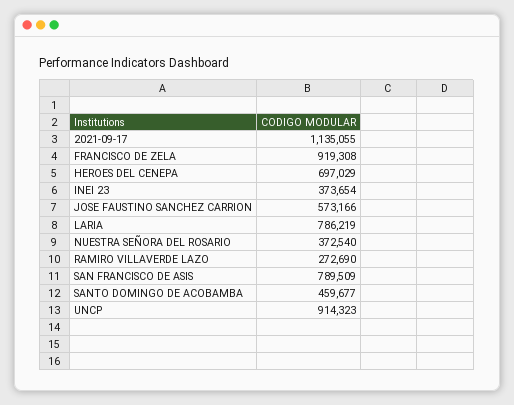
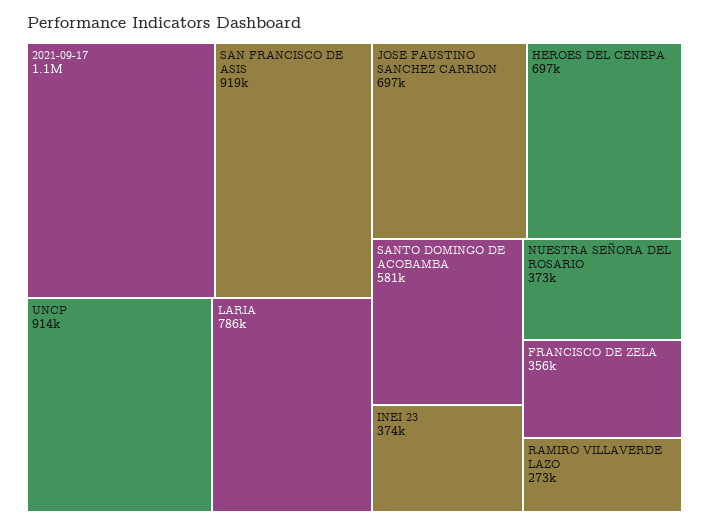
FRANCISCO DE ZELA: 919308 -> 356000
JOSE FAUSTINO SANCHEZ CARRION: 573166 -> 697000
SAN FRANCISCO DE ASIS: 789509 -> 919000
SANTO DOMINGO DE ACOBAMBA: 459677 -> 581000

